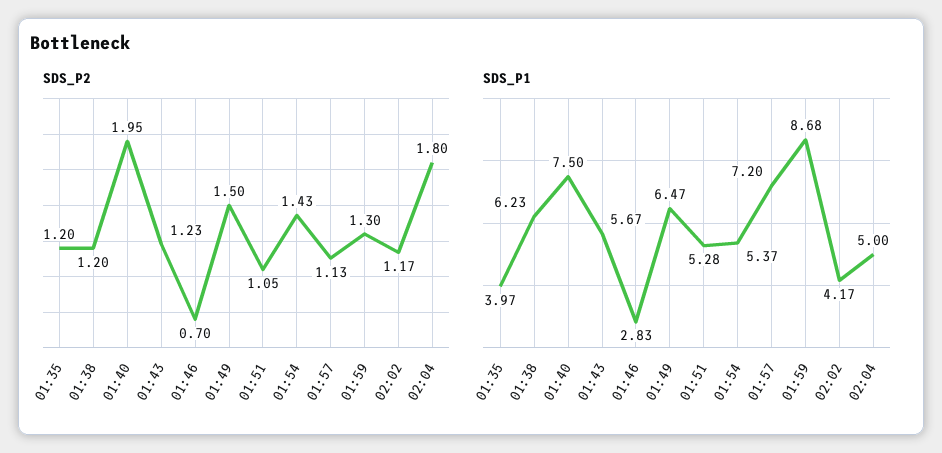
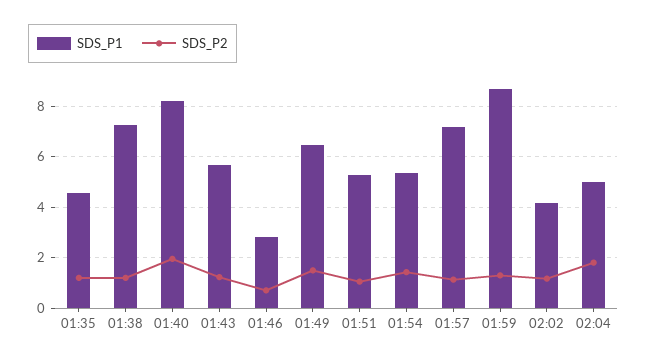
SDS_P1, 01:35: 3.97 -> 4.5
SDS_P1, 01:38: 6.23 -> 7.25
SDS_P1, 01:40: 7.5 -> 8.25

